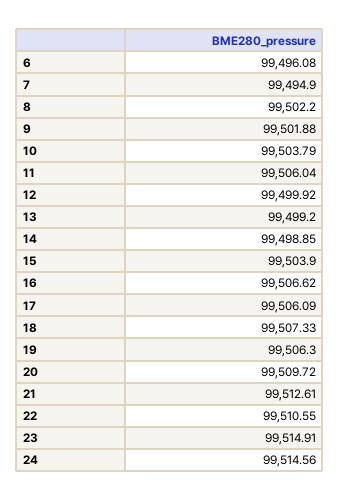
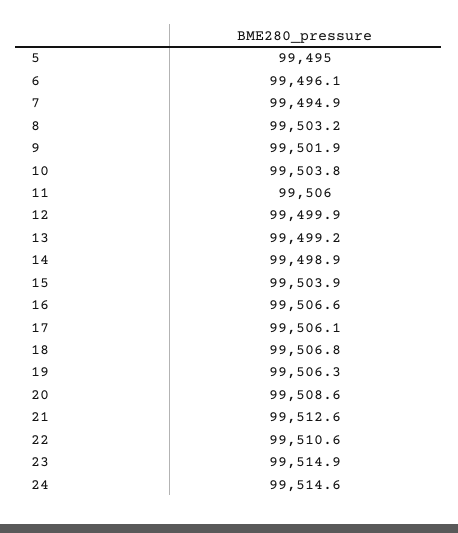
8: 99502.2 -> 99503.2
18: 99507.33 -> 99506.8
20: 99509.72 -> 99508.6
5: none -> 99495

